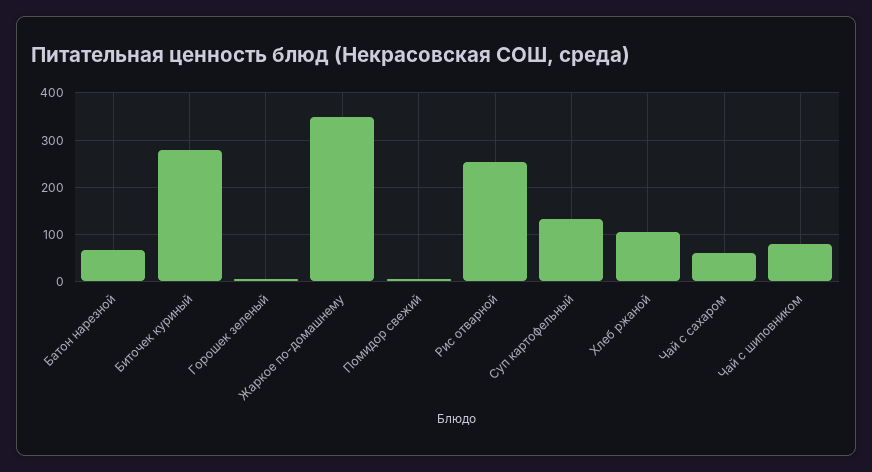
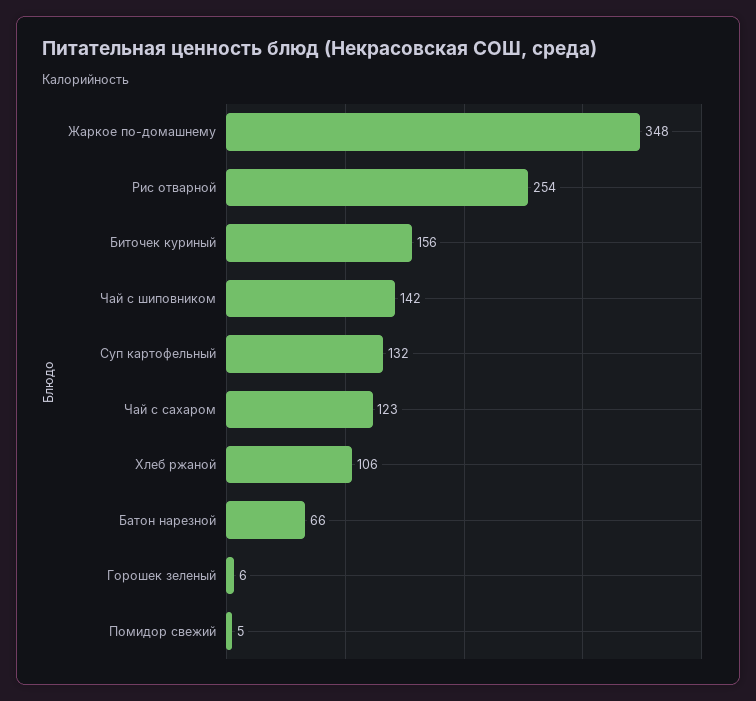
Биточек куриный: 280 -> 156
Чай с сахаром: 60 -> 123
Чай с шиповником: 80 -> 142

